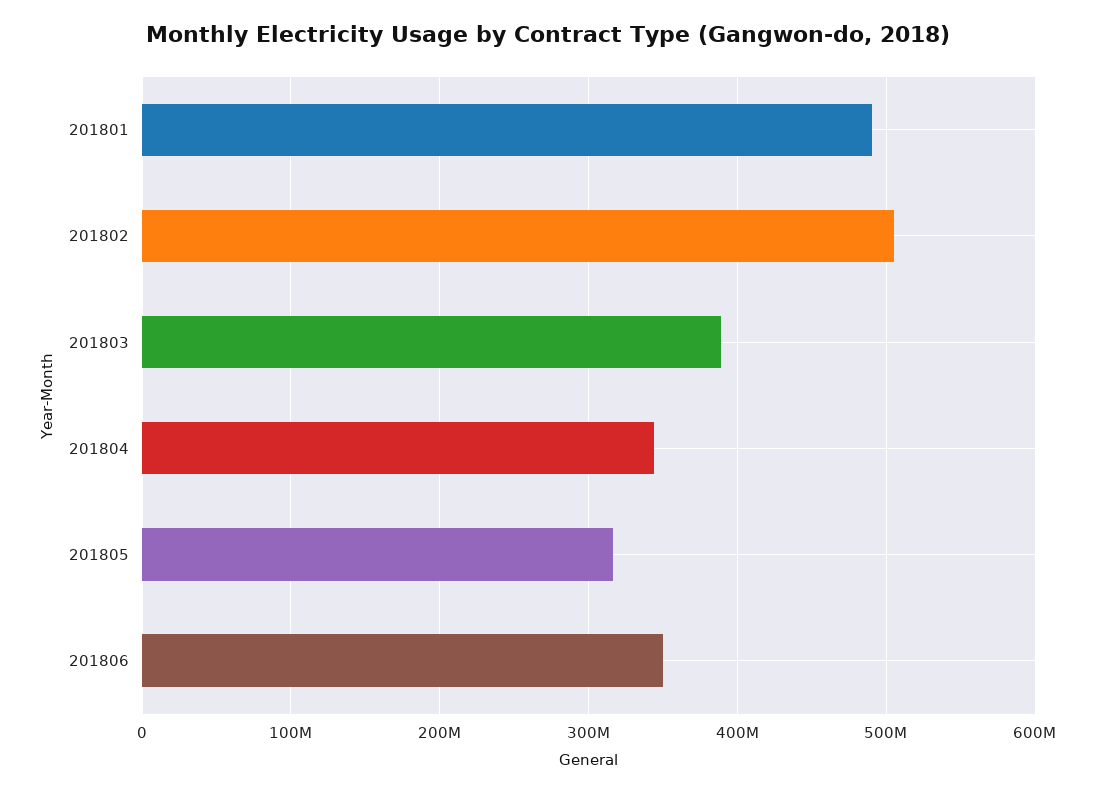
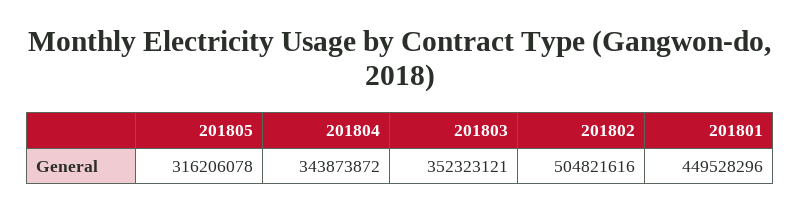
201801: 490000000 -> 449528296
201803: 390000000 -> 352323121
201806: 350000000 -> none

